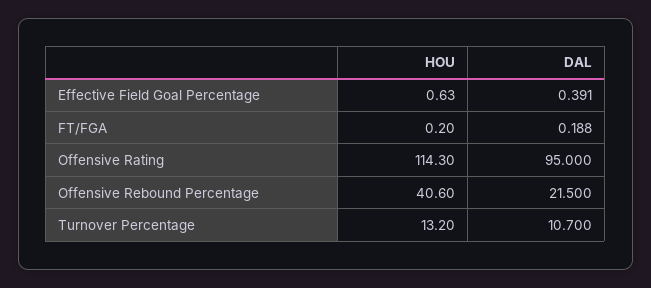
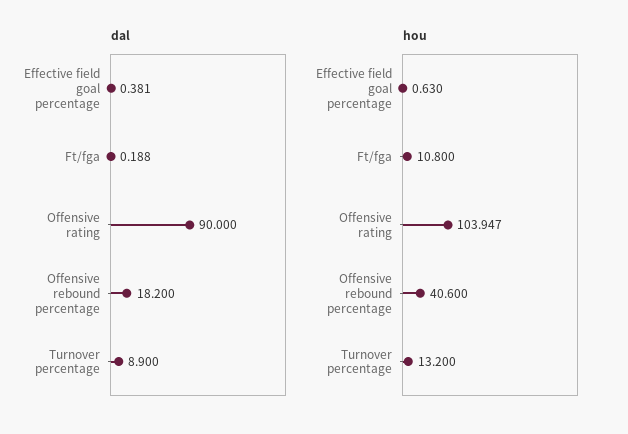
DAL, Effective Field Goal Percentage: 0.391 -> 0.381
HOU, FT/FGA: 0.2 -> 10.8
HOU, Offensive Rating: 114.3 -> 103.947
DAL, Offensive Rating: 95 -> 90
DAL, Offensive Rebound Percentage: 21.5 -> 18.2
DAL, Turnover Percentage: 10.7 -> 8.9

